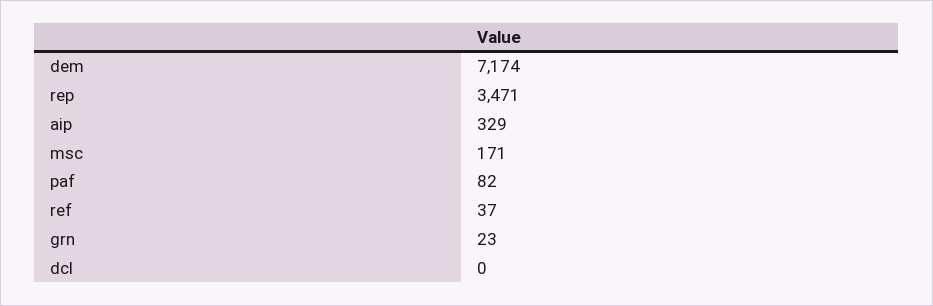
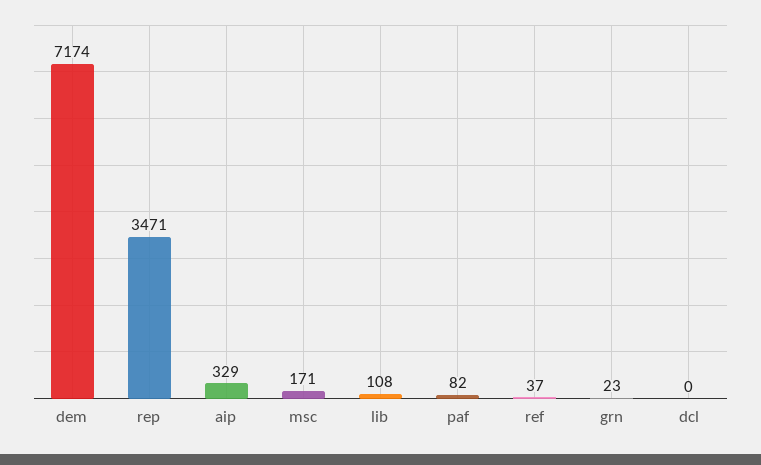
lib: none -> 108

